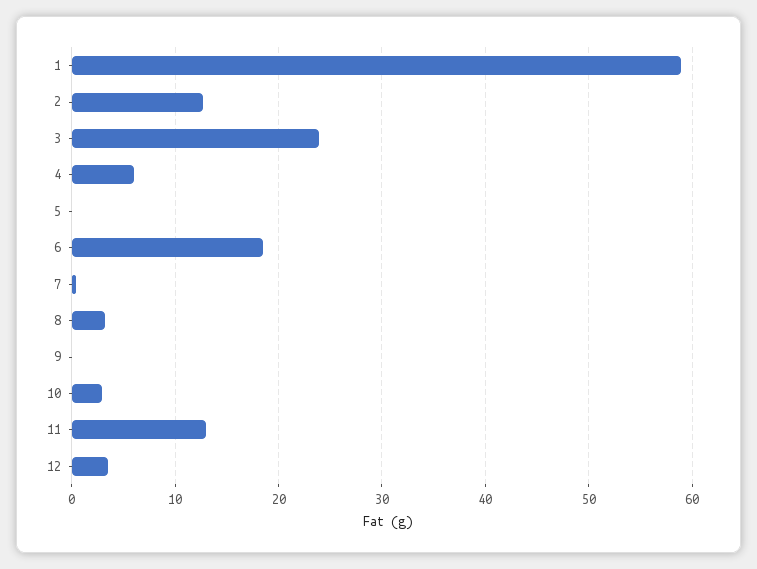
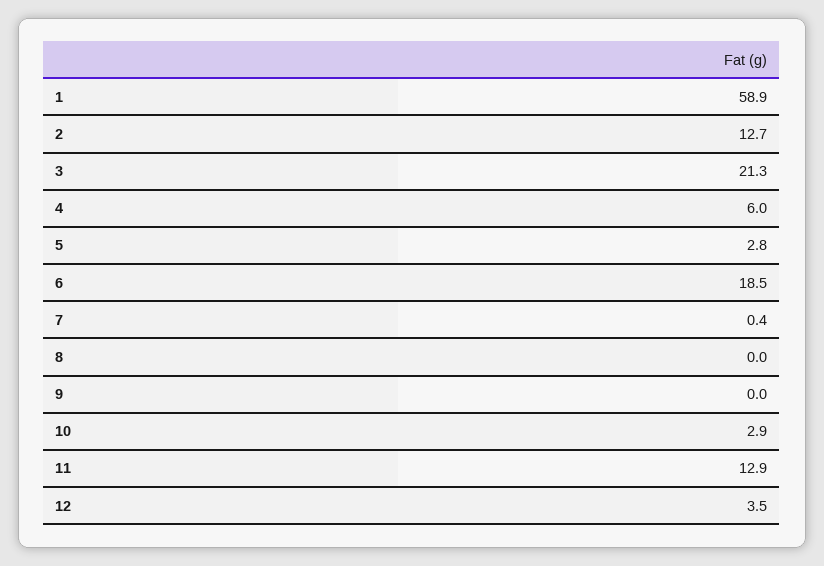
3: 24 -> 21.3
5: 0 -> 2.8
8: 3 -> 0

